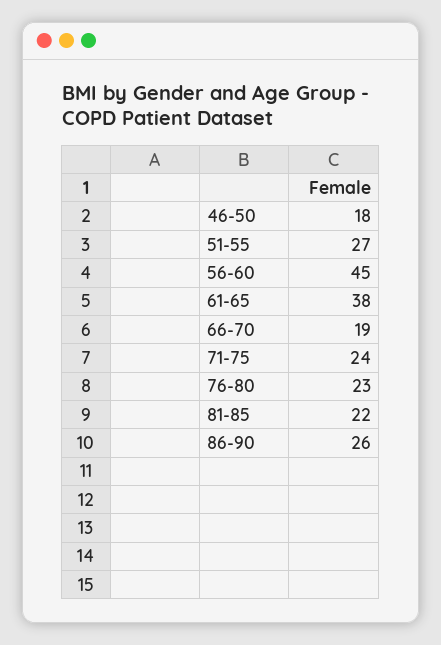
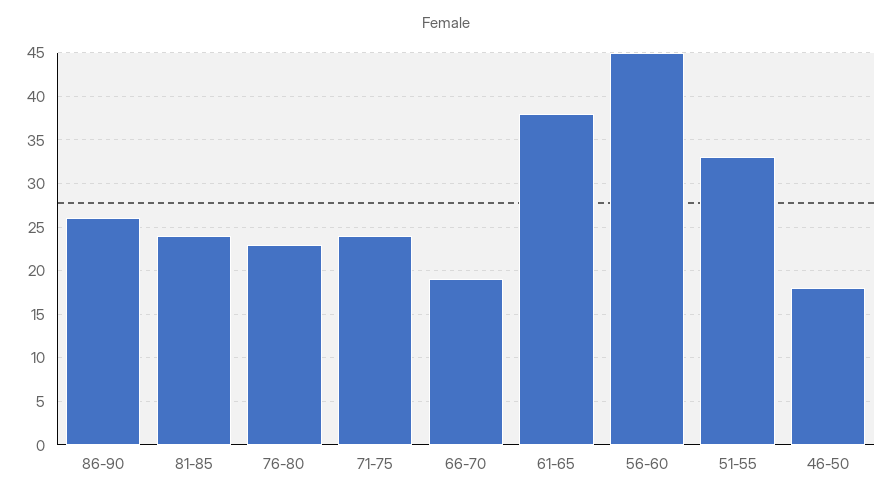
51-55: 27 -> 33
81-85: 22 -> 24

